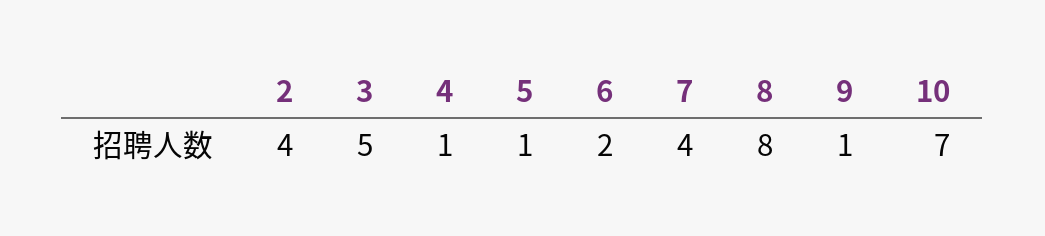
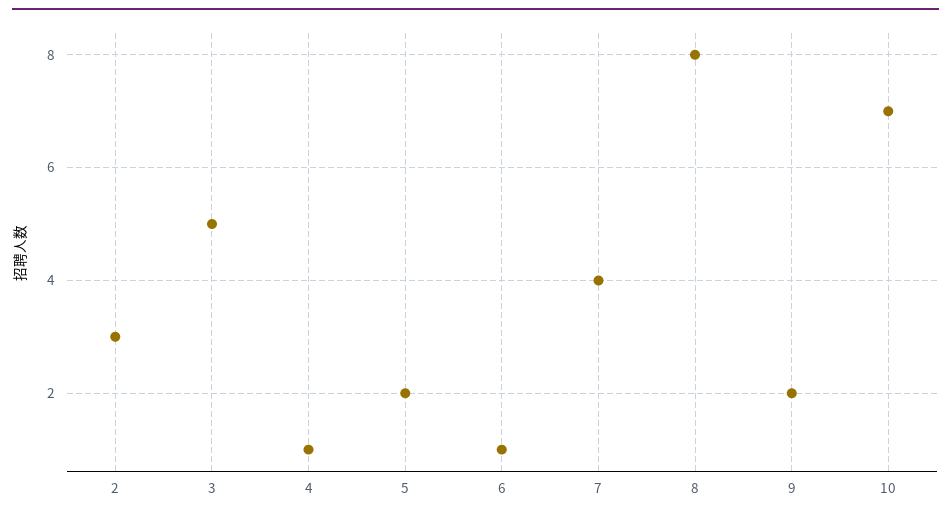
2: 4 -> 3
5: 1 -> 2
6: 2 -> 1
9: 1 -> 2

